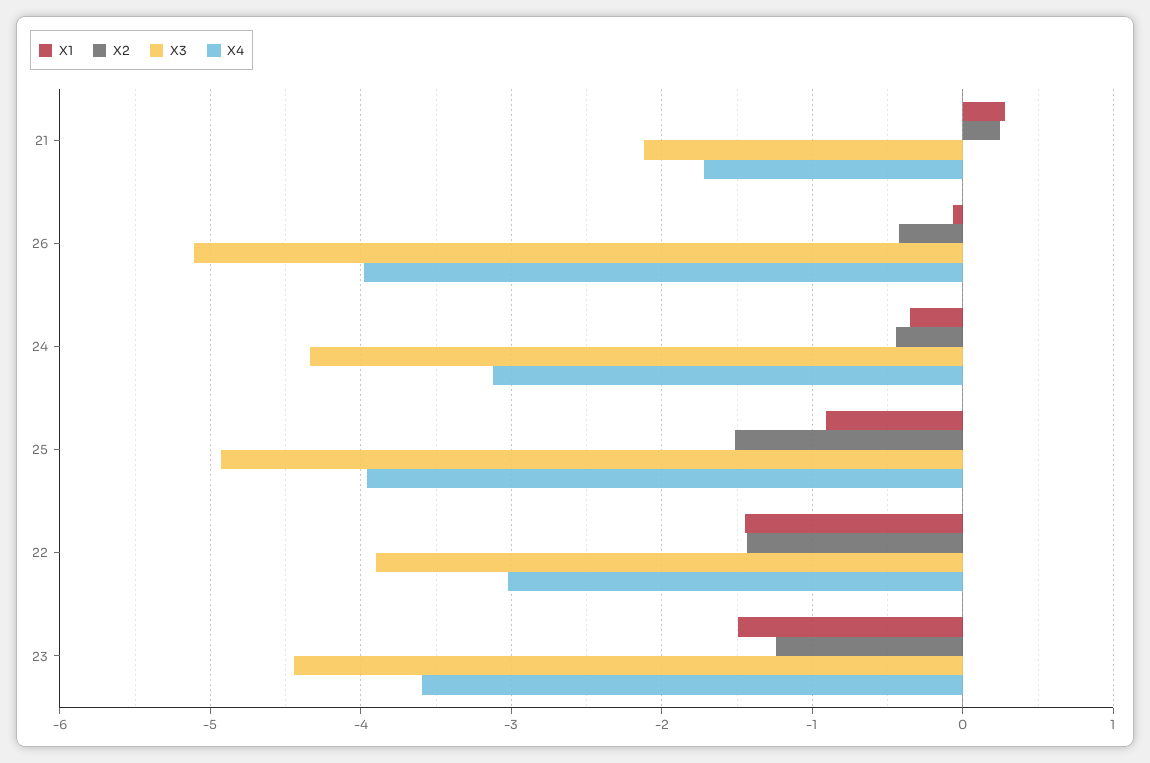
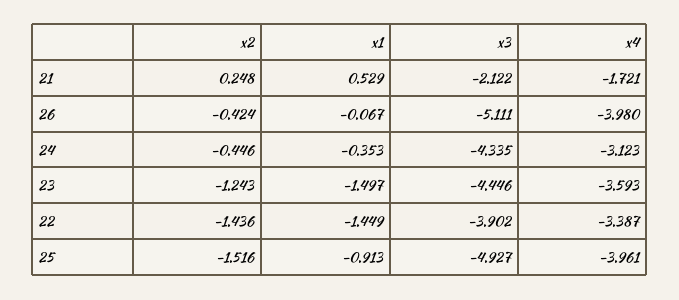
X1, 21: 0.3 -> 0.529
X4, 22: -3 -> -3.387

